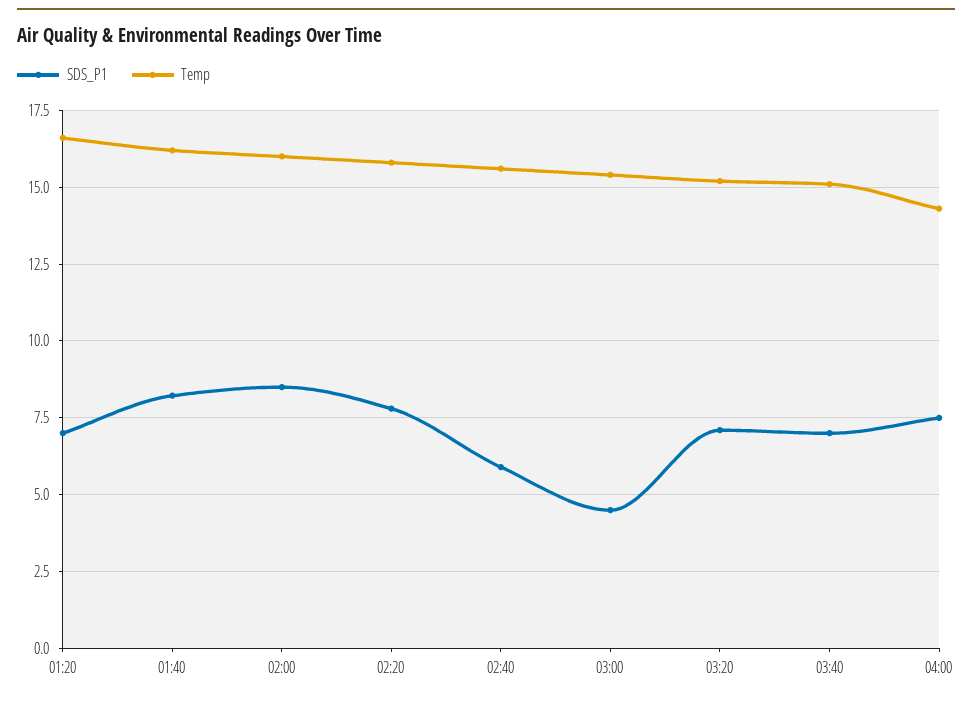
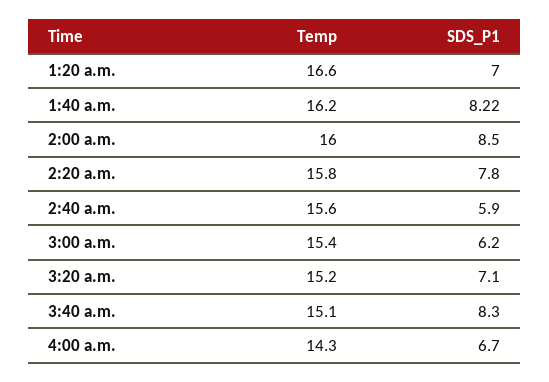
SDS_P1, 03:00: 4.5 -> 6.2
SDS_P1, 03:40: 7 -> 8.3
SDS_P1, 04:00: 7.5 -> 6.7

